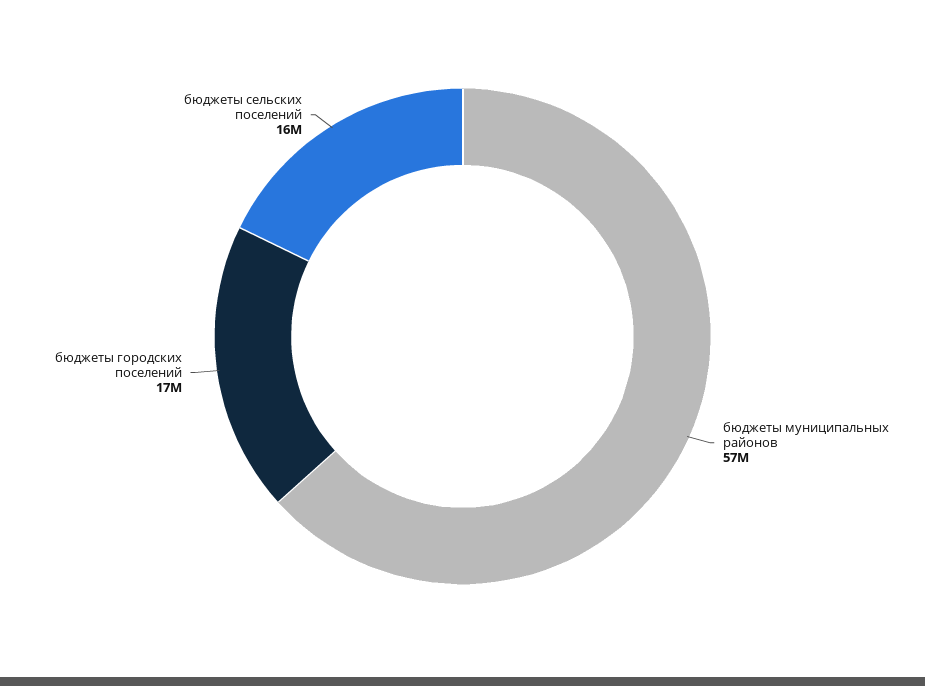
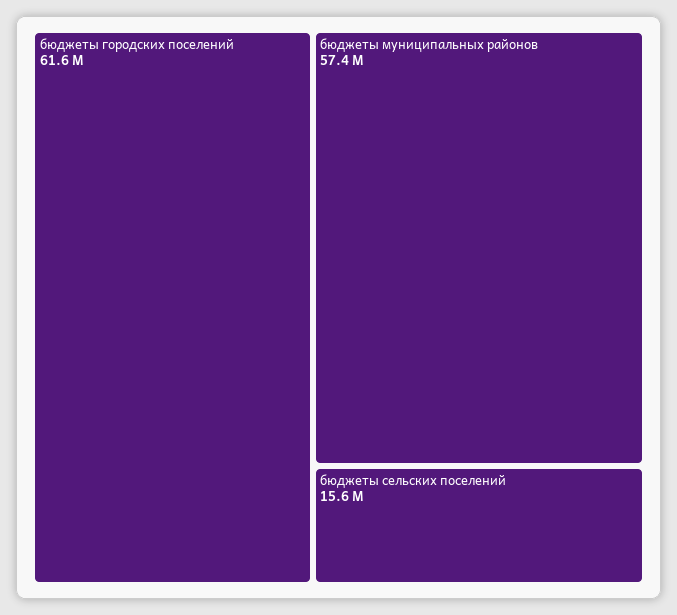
бюджеты городских поселений: 17000000 -> 61600000

